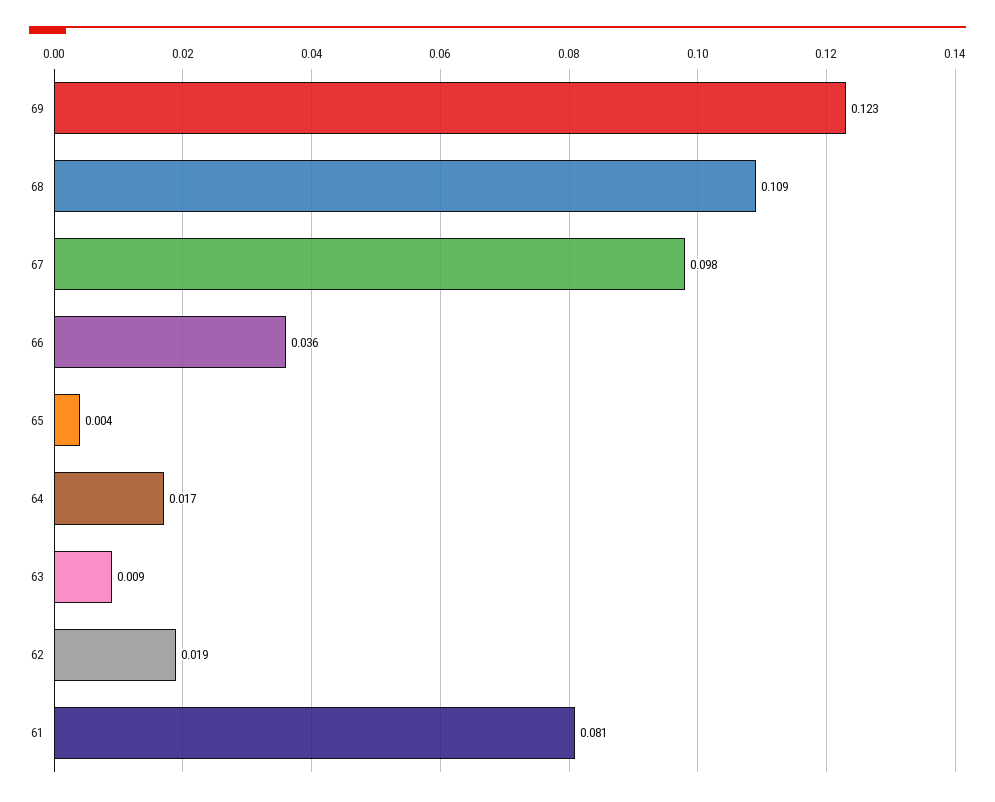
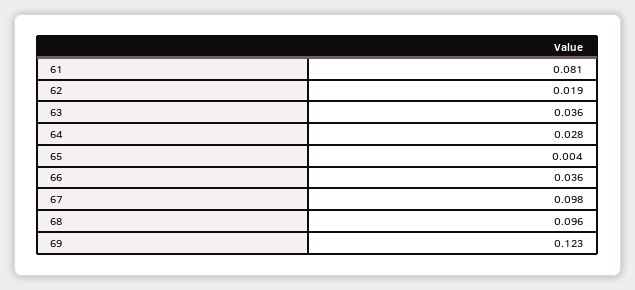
68: 0.109 -> 0.096
64: 0.017 -> 0.028
63: 0.009 -> 0.036

